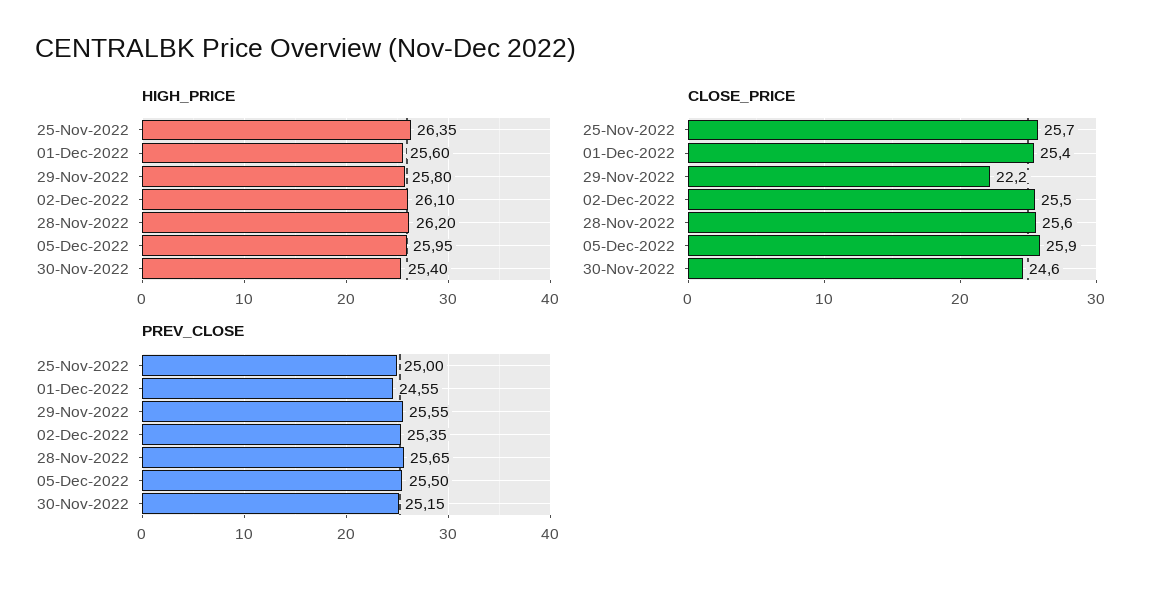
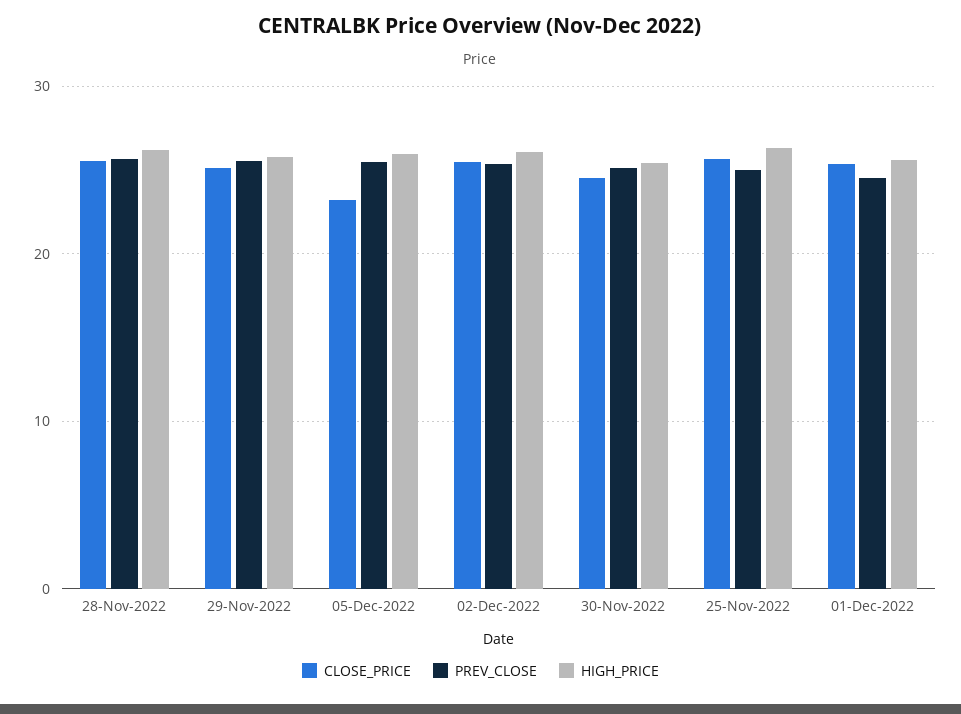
CLOSE_PRICE, 29-Nov-2022: 22.2 -> 25
CLOSE_PRICE, 05-Dec-2022: 25.9 -> 23

